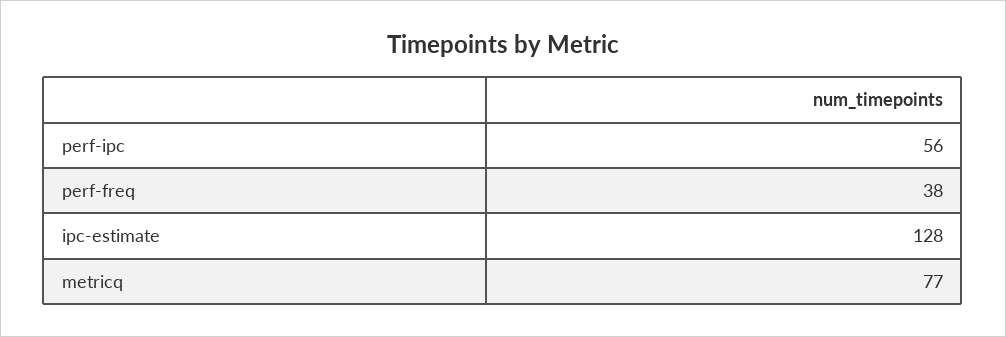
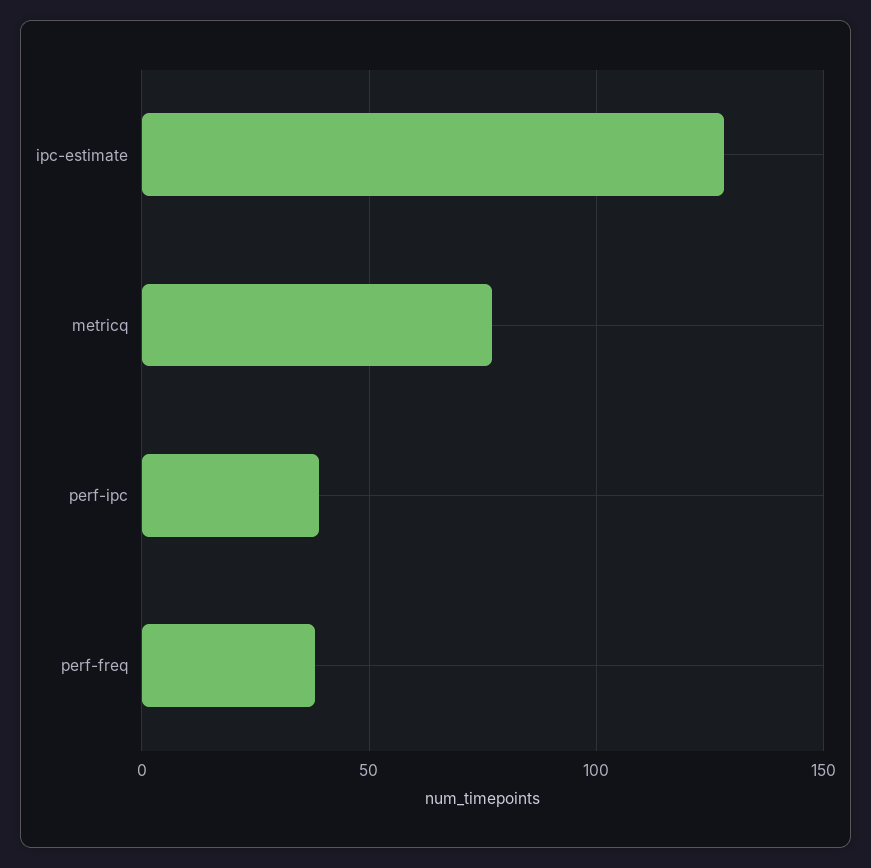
perf-ipc: 56 -> 40

